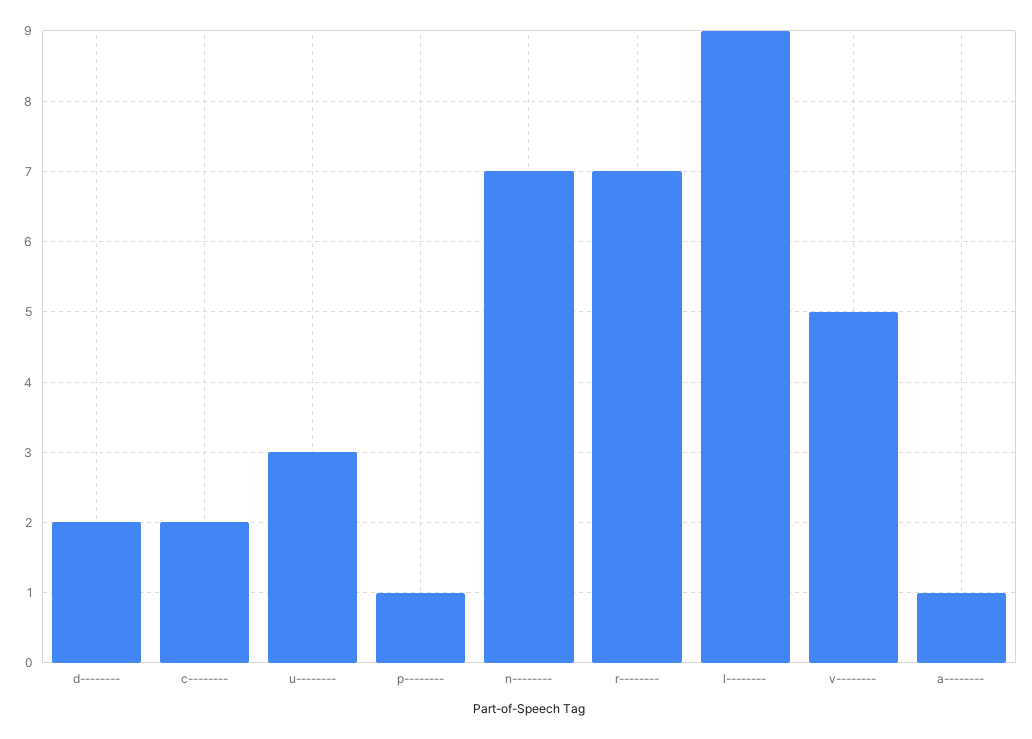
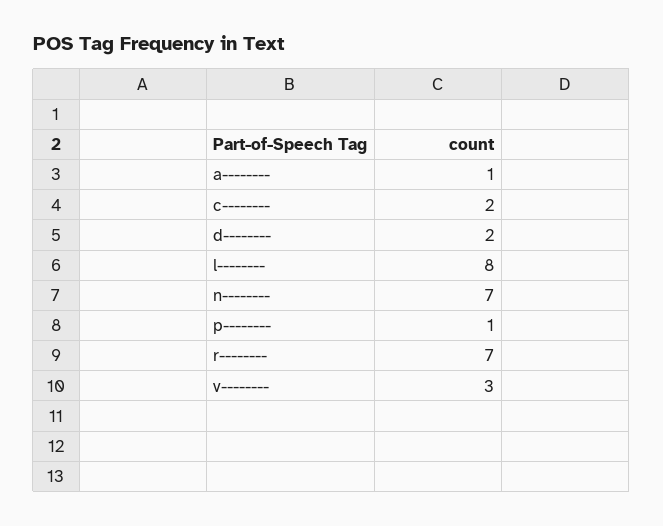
u--------: 3 -> none
l--------: 9 -> 8
v--------: 5 -> 3

